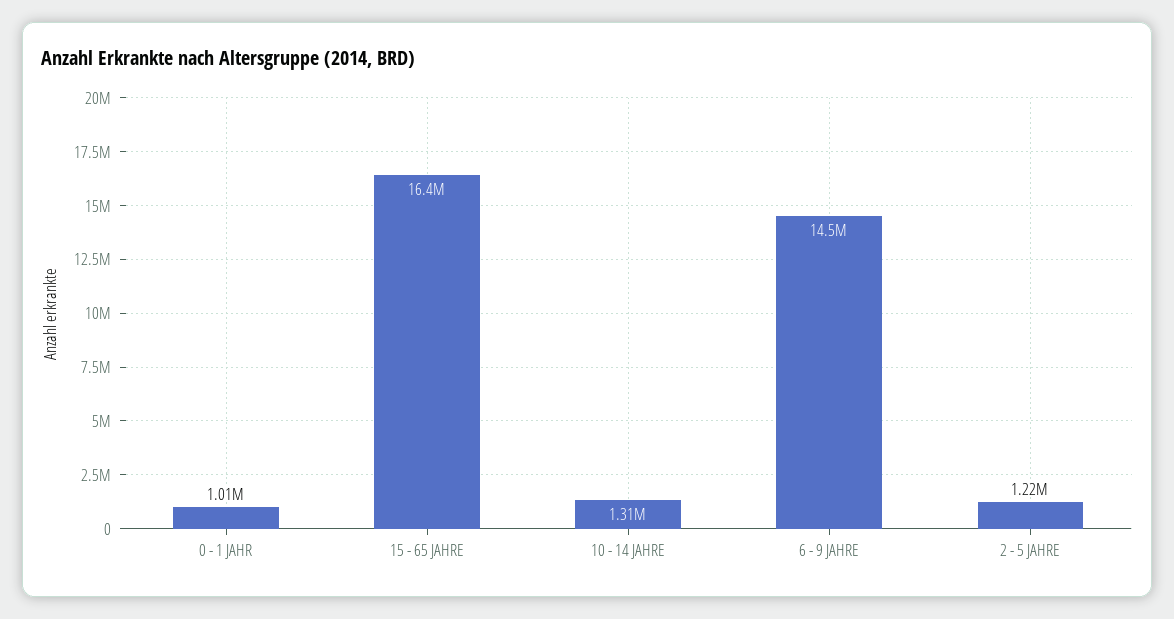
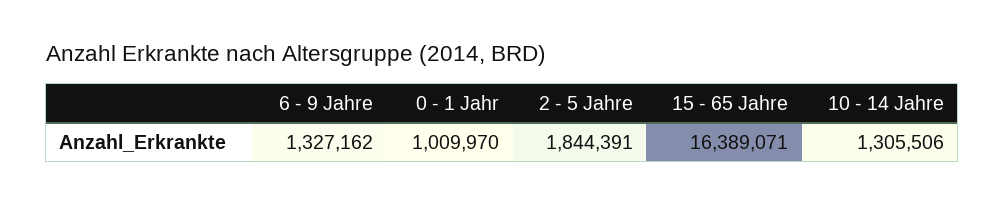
6 - 9 JAHRE: 14500000 -> 1327162
2 - 5 JAHRE: 1220000 -> 1844391

